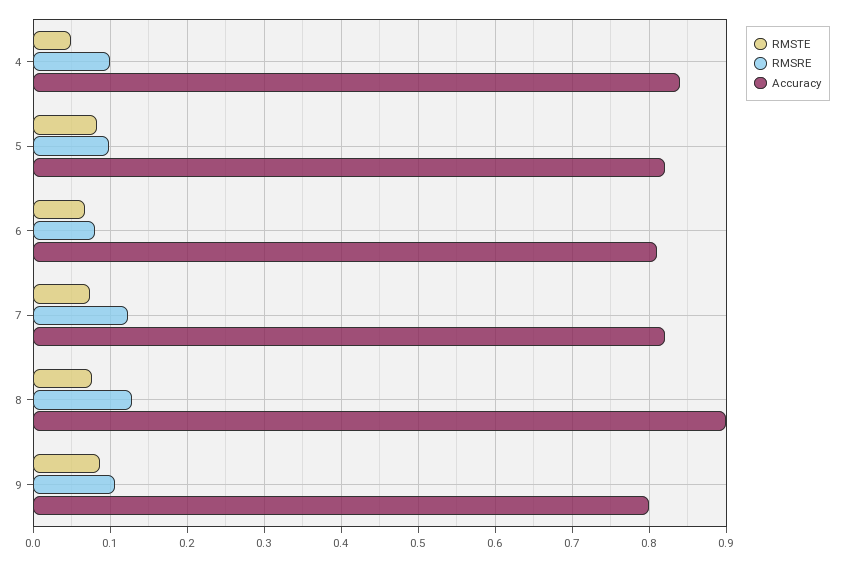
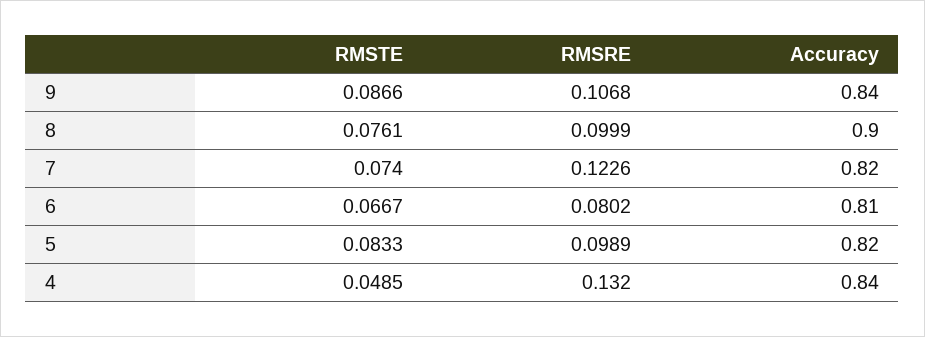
RMSRE, 4: 0.1 -> 0.132
RMSRE, 8: 0.13 -> 0.0999
Accuracy, 9: 0.8 -> 0.84

